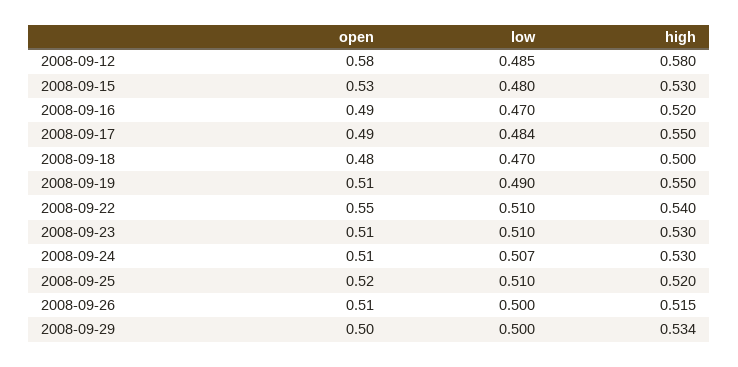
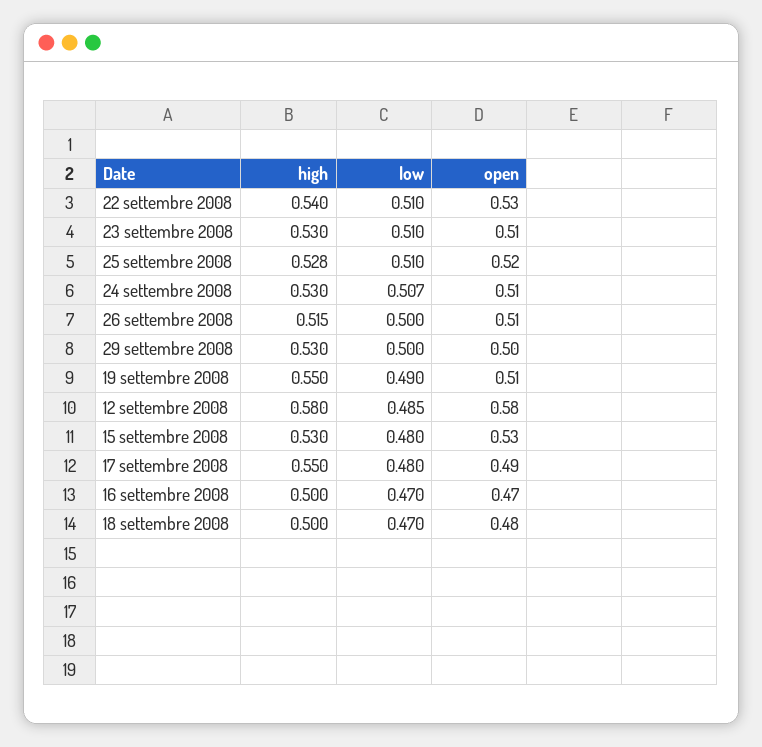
open, 2008-09-16: 0.49 -> 0.47
high, 2008-09-16: 0.52 -> 0.5
low, 2008-09-17: 0.484 -> 0.48
open, 2008-09-22: 0.55 -> 0.53
high, 2008-09-25: 0.52 -> 0.528
high, 2008-09-29: 0.534 -> 0.53

